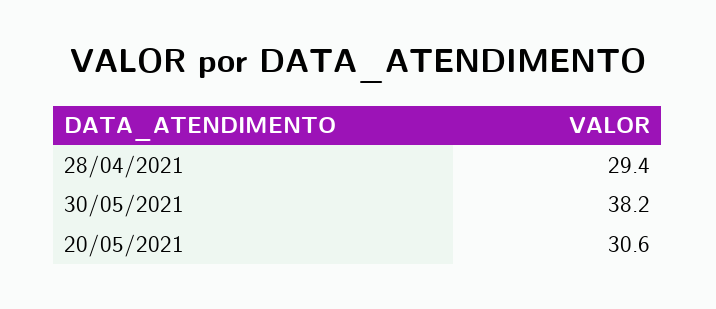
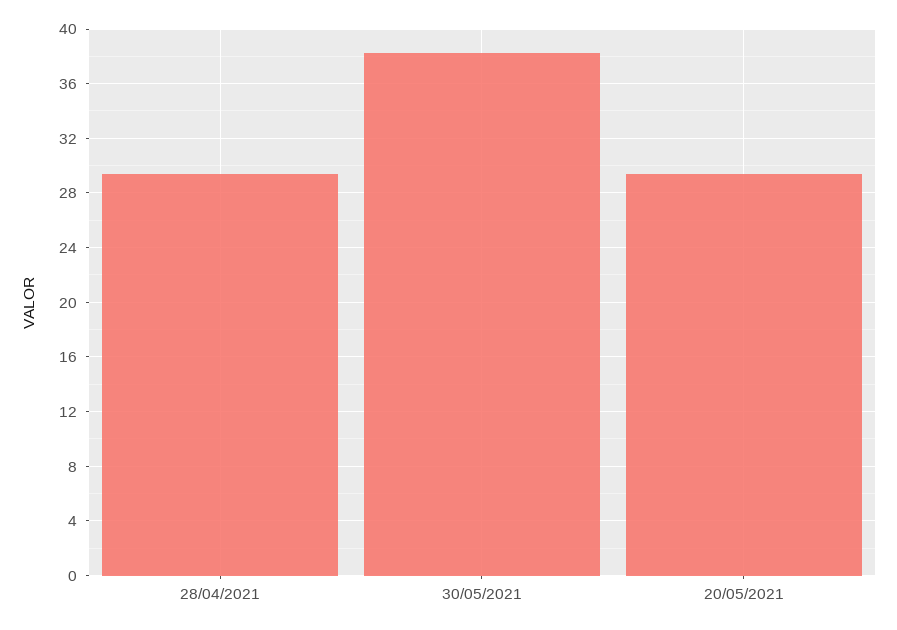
20/05/2021: 30.6 -> 29.5

